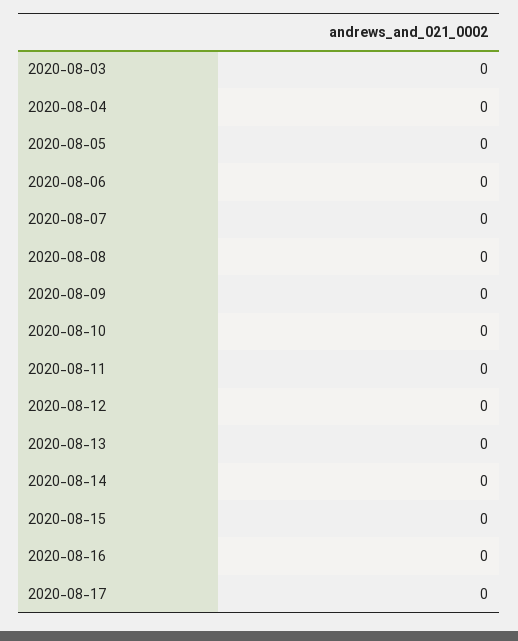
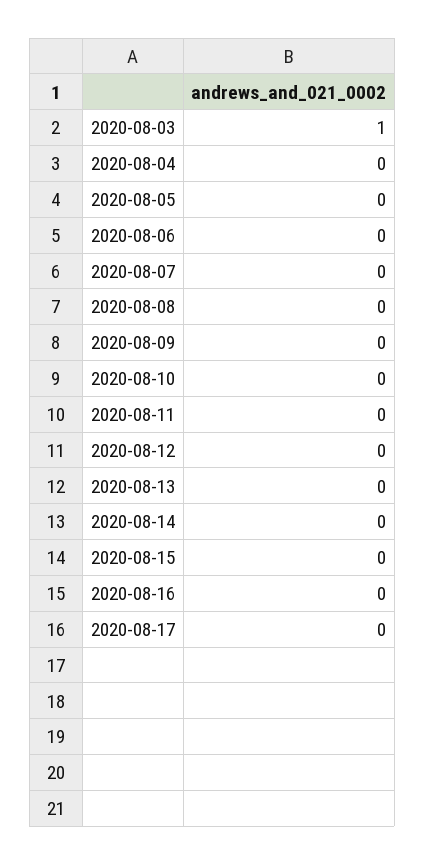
2020-08-03: 0 -> 1

